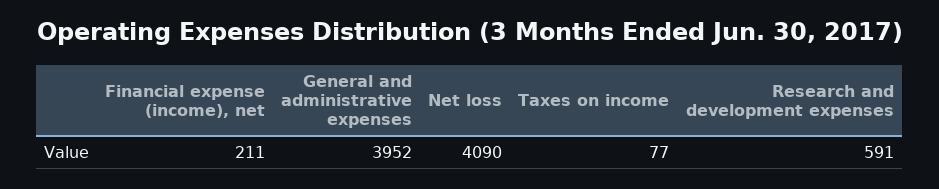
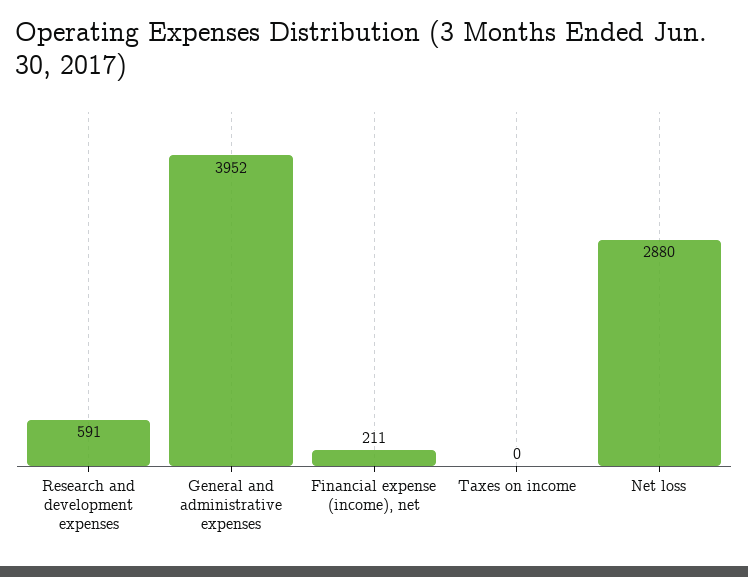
Net loss: 4090 -> 2880
Taxes on income: 77 -> 0

